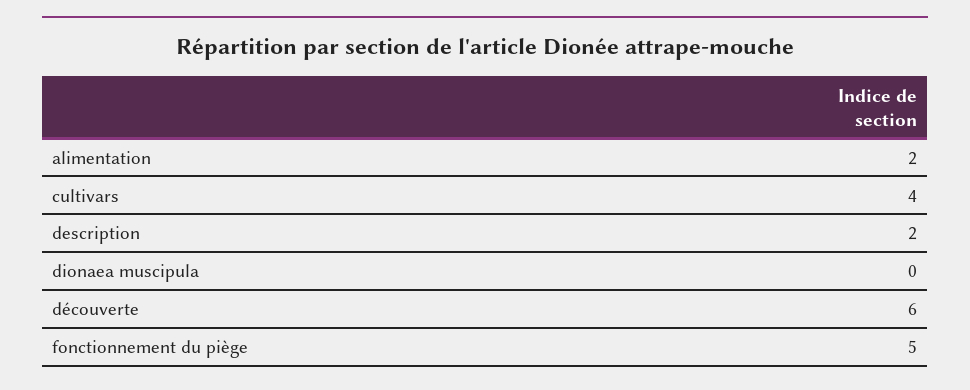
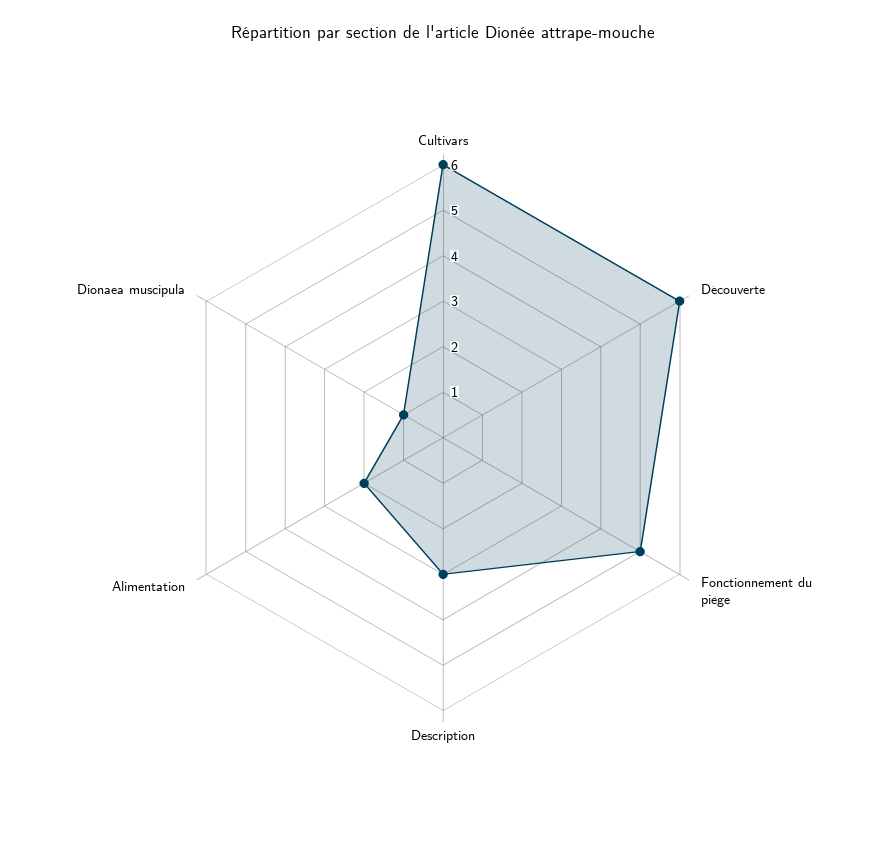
cultivars: 4 -> 6
description: 2 -> 3
dionaea muscipula: 0 -> 1

